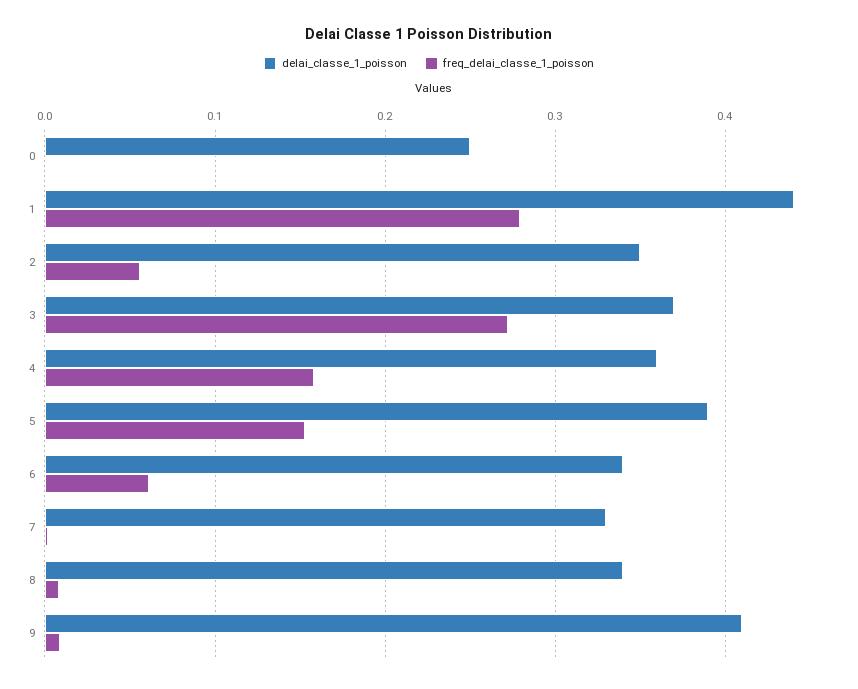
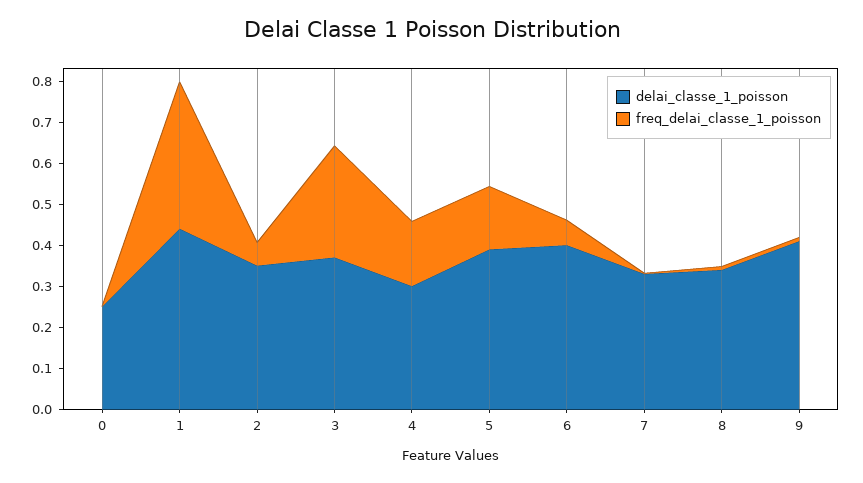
freq_delai_classe_1_poisson, 1: 0.28 -> 0.36
delai_classe_1_poisson, 4: 0.36 -> 0.3
delai_classe_1_poisson, 6: 0.34 -> 0.4

